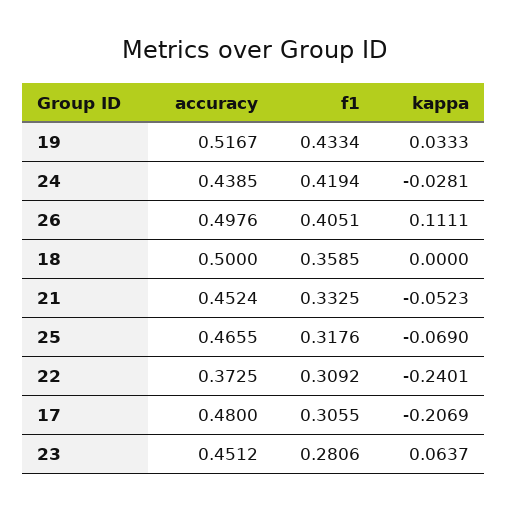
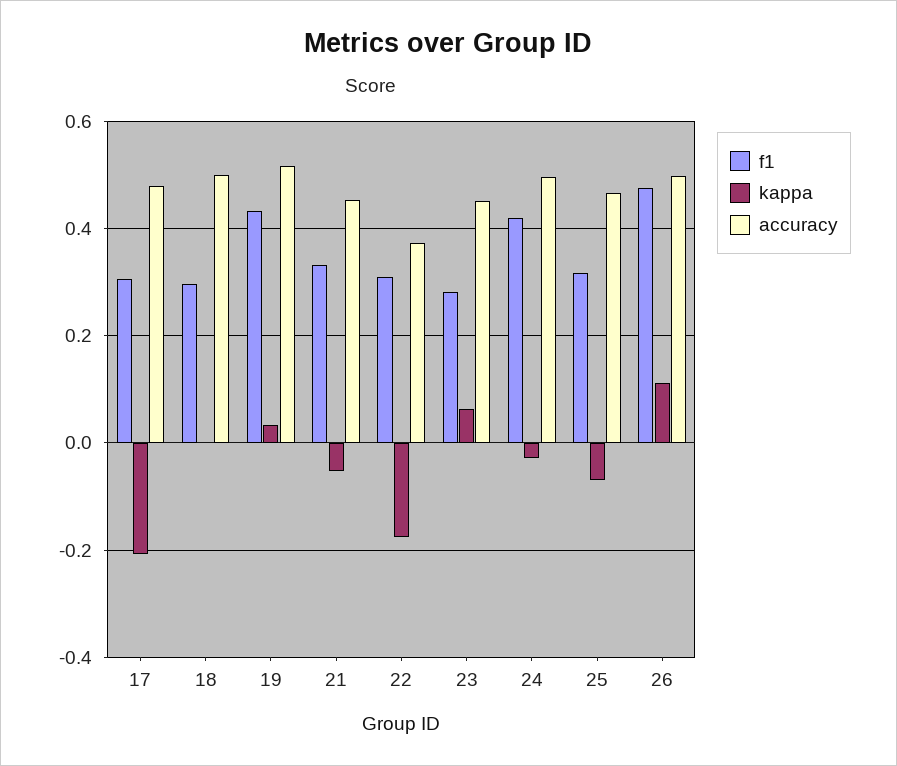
accuracy, 24: 0.4385 -> 0.5
f1, 26: 0.4051 -> 0.48
f1, 18: 0.3585 -> 0.3
kappa, 22: -0.2401 -> -0.18

